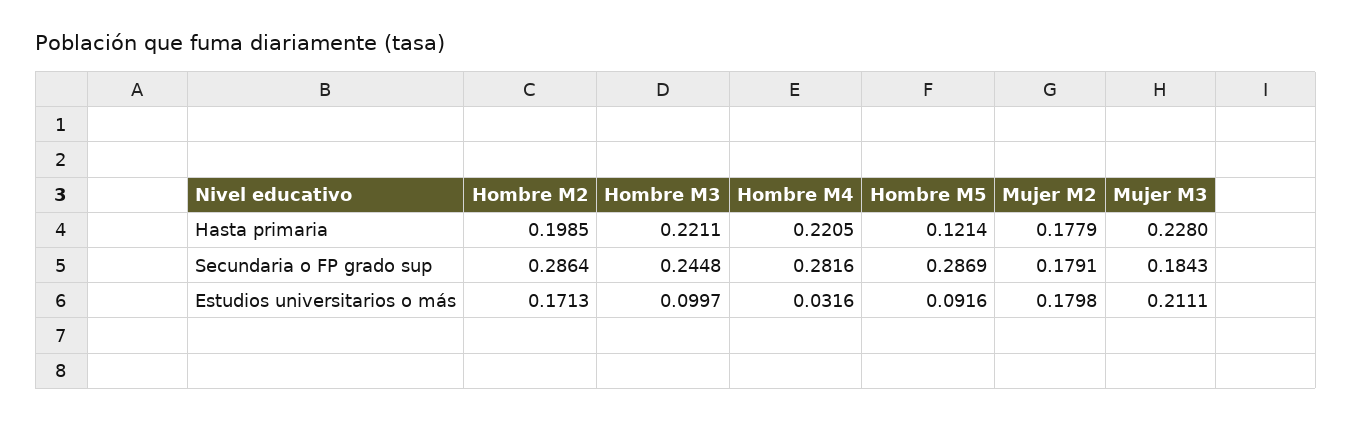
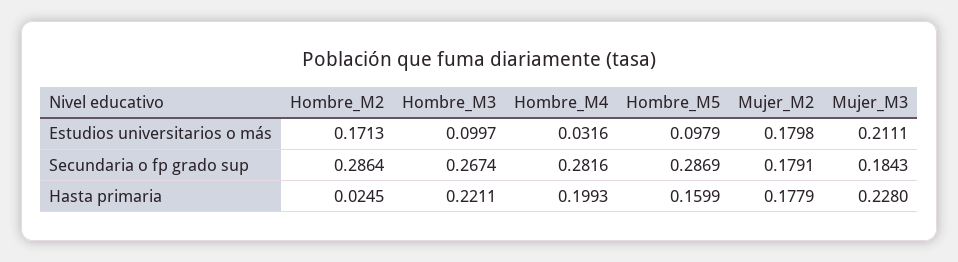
Hombre M2, Hasta primaria: 0.1985 -> 0.0245
Hombre M4, Hasta primaria: 0.2205 -> 0.1993
Hombre M5, Hasta primaria: 0.1214 -> 0.1599
Hombre M3, Secundaria o FP grado sup: 0.2448 -> 0.2674
Hombre M5, Estudios universitarios o más: 0.0916 -> 0.0979

